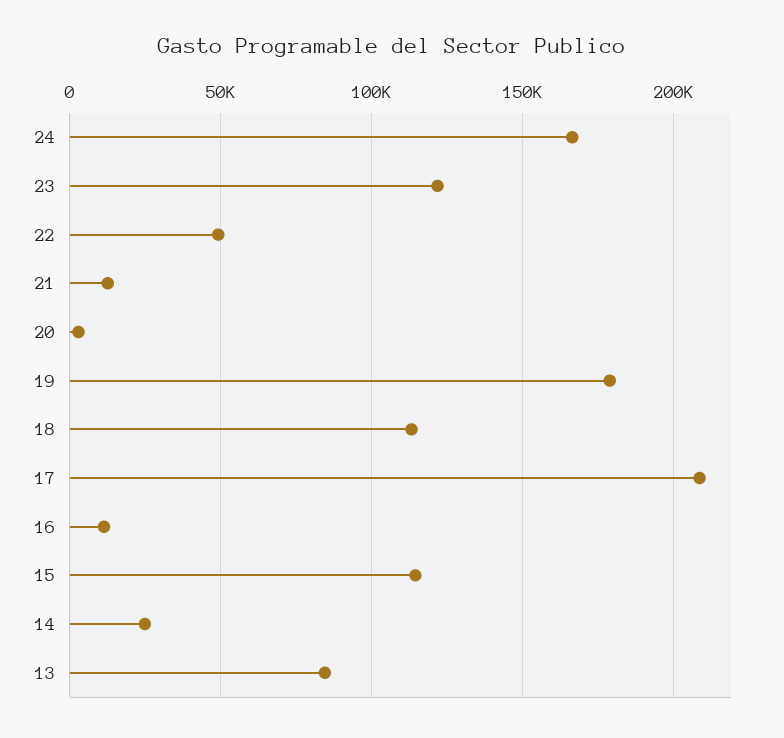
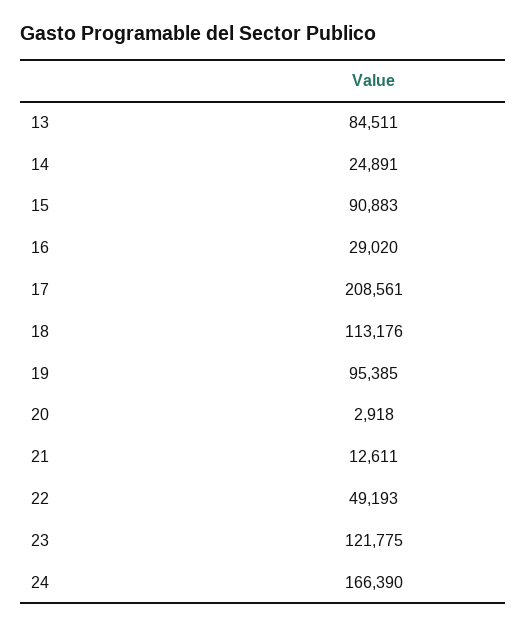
19: 180000 -> 95385
16: 10000 -> 29020
15: 115000 -> 90883

